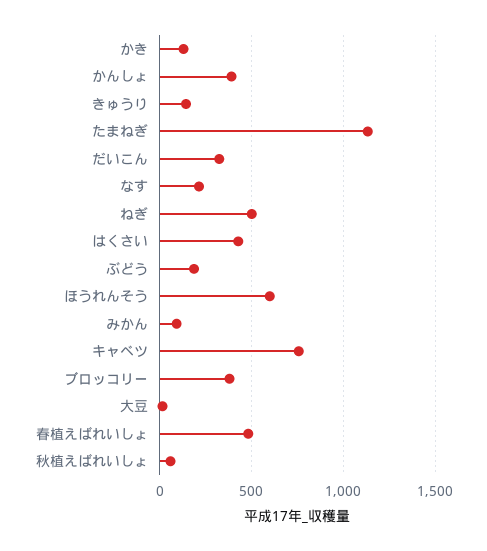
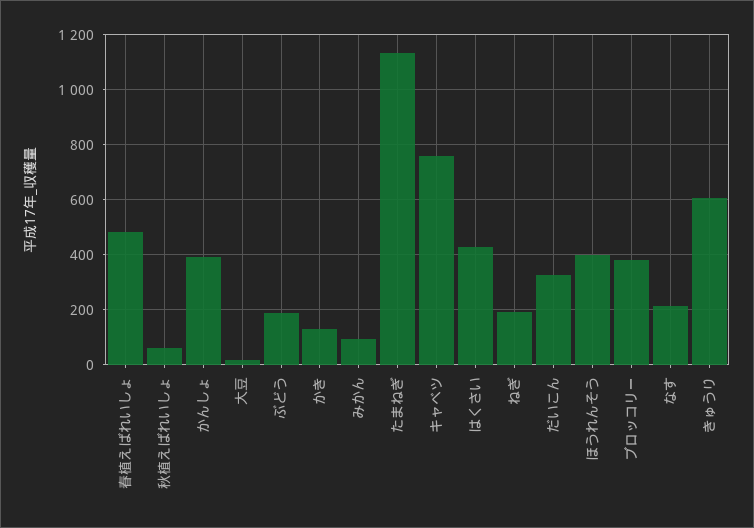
きゅうり: 150 -> 600
ねぎ: 500 -> 200
ほうれんそう: 600 -> 400

